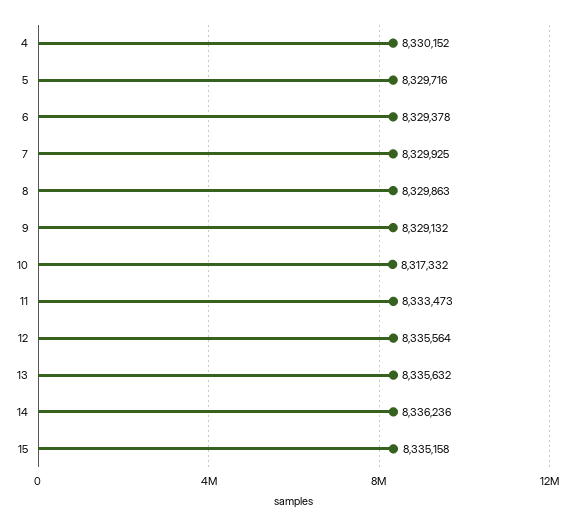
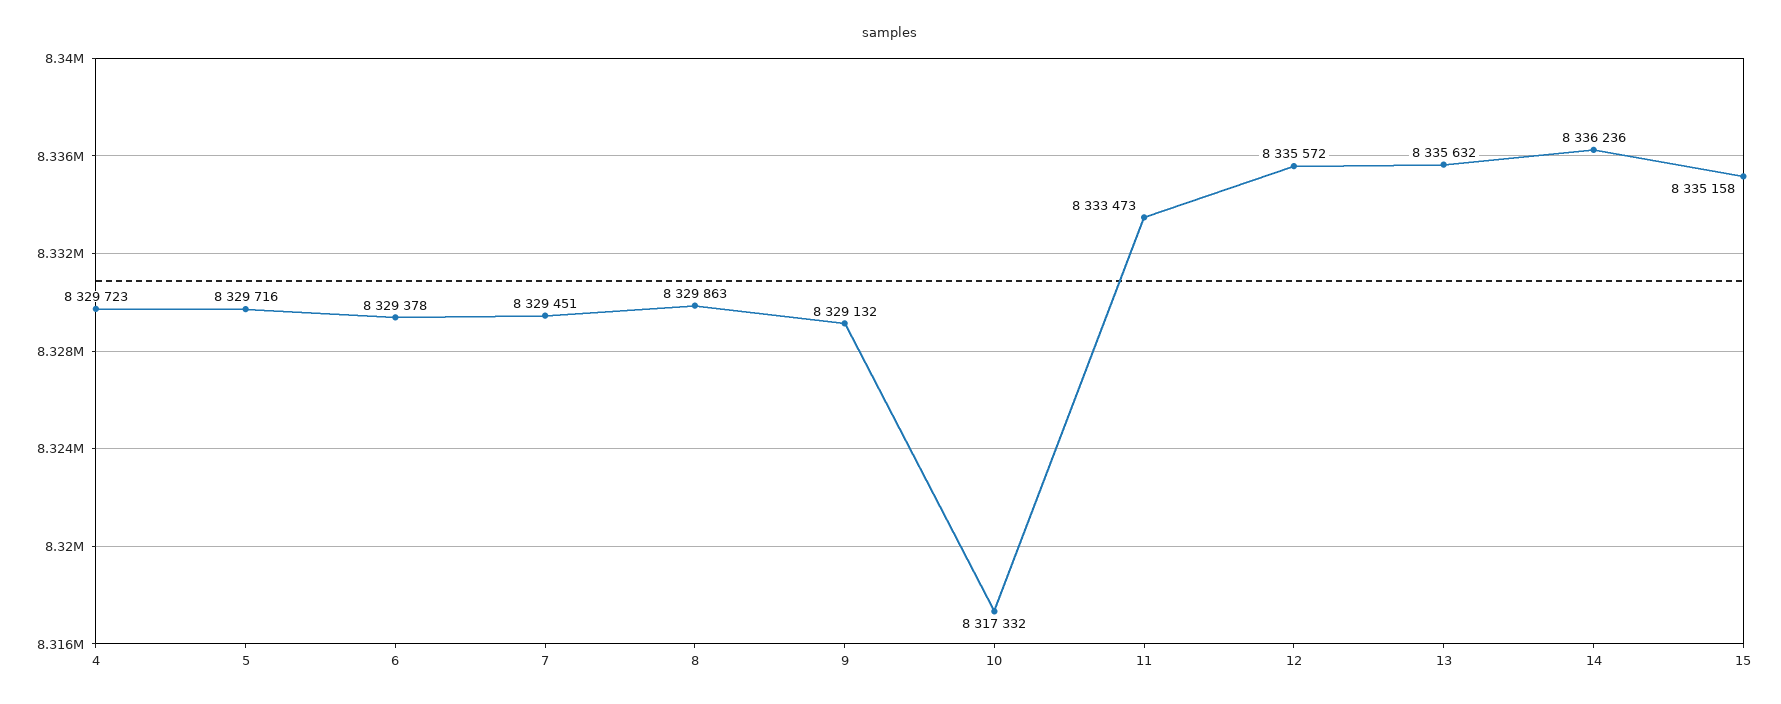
4: 8330152 -> 8329723
7: 8329925 -> 8329451
12: 8335564 -> 8335572

